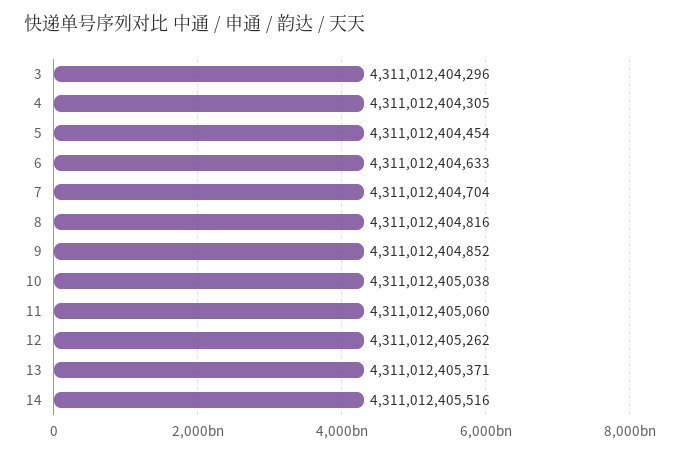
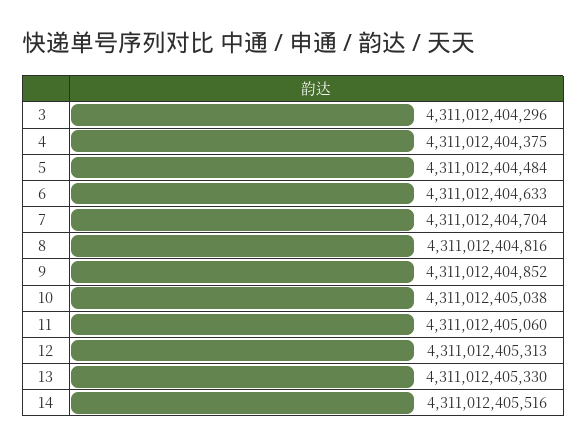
4: 4311012404305 -> 4311012404375
5: 4311012404454 -> 4311012404484
12: 4311012405262 -> 4311012405313
13: 4311012405371 -> 4311012405330

